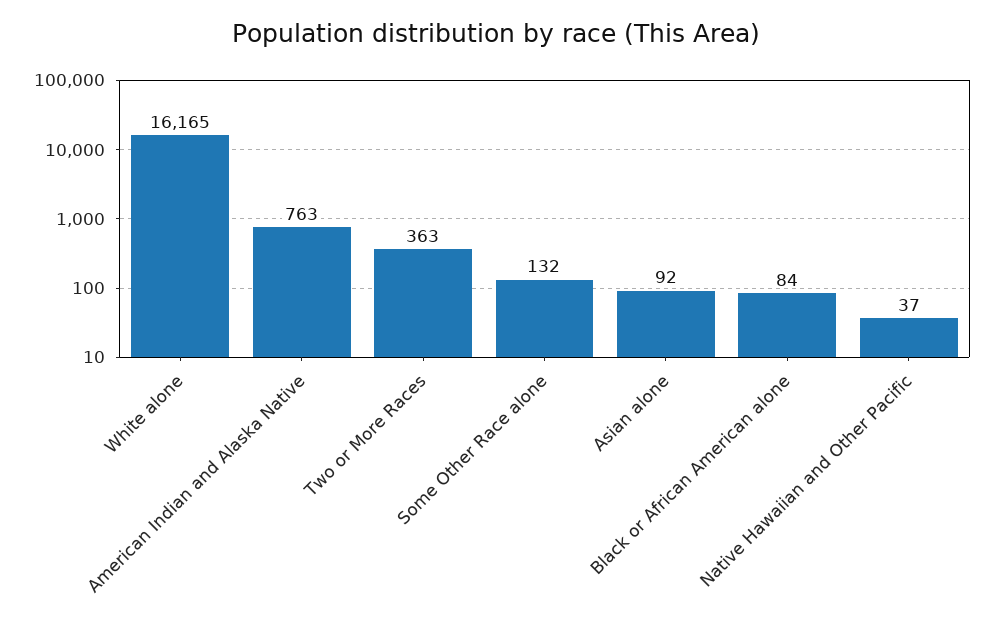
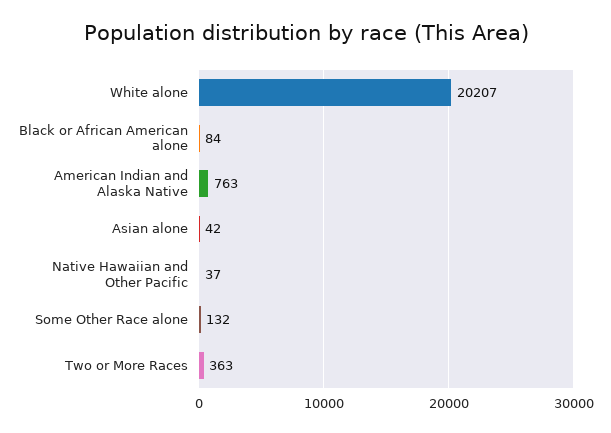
White alone: 16165 -> 20207
Asian alone: 92 -> 42

